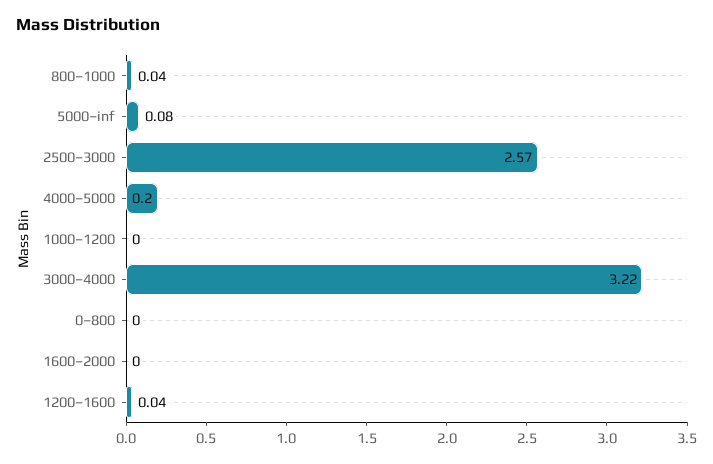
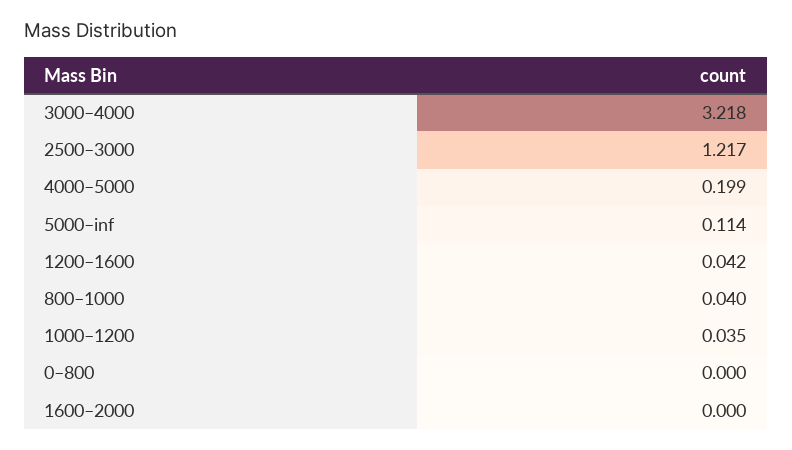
5000–inf: 0.08 -> 0.114
2500–3000: 2.57 -> 1.217
1000–1200: 0 -> 0.035

